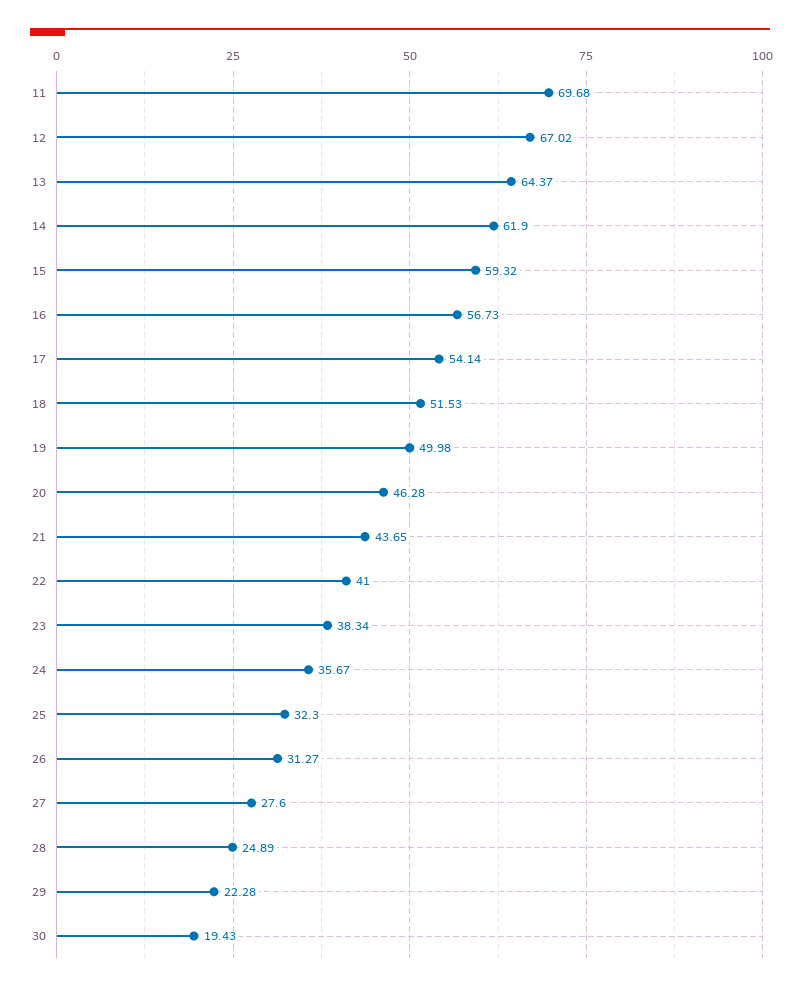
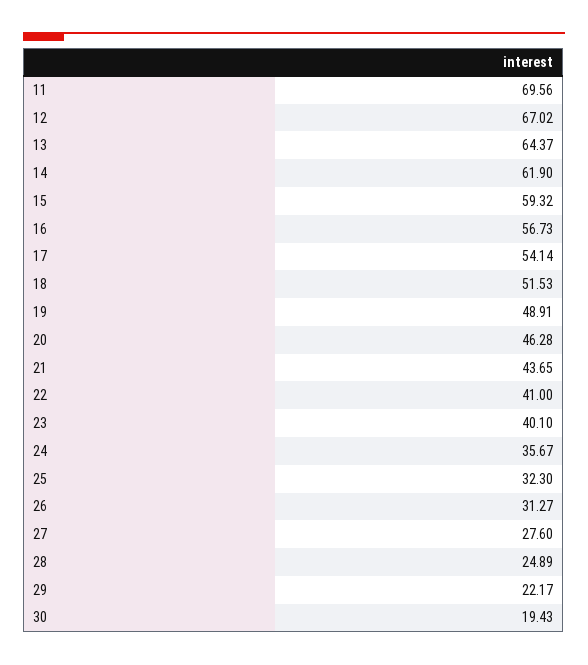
11: 69.68 -> 69.56
19: 49.98 -> 48.91
23: 38.34 -> 40.1
29: 22.28 -> 22.17

